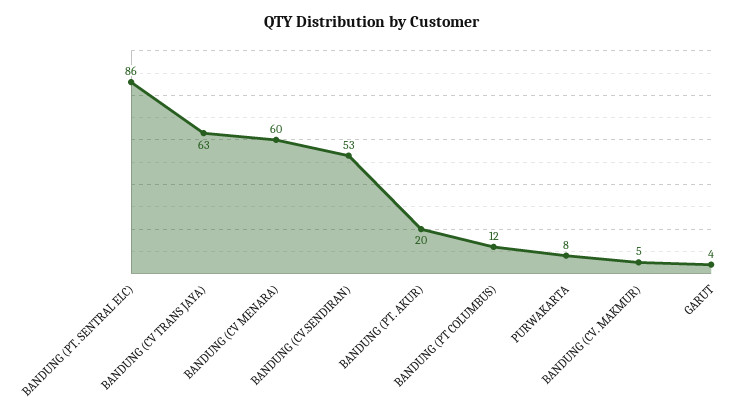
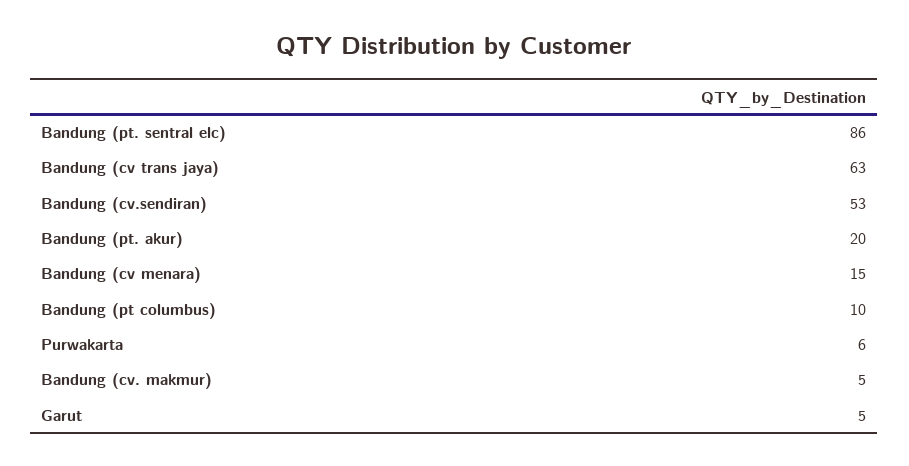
BANDUNG (CV MENARA): 60 -> 15
BANDUNG (PT COLUMBUS): 12 -> 10
PURWAKARTA: 8 -> 6
GARUT: 4 -> 5

